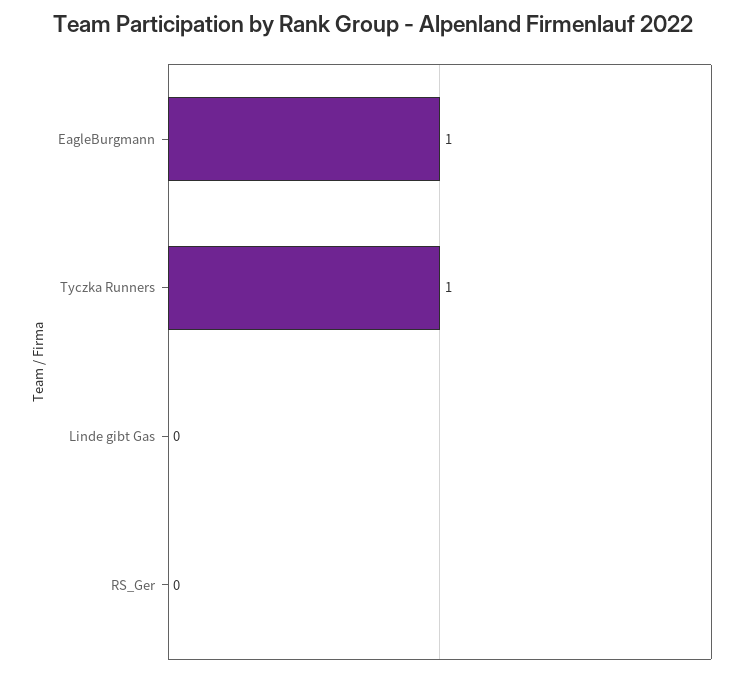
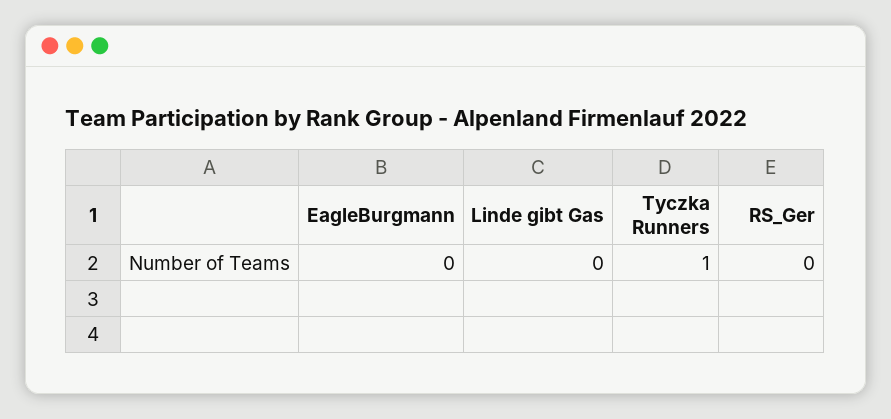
EagleBurgmann: 1 -> 0

